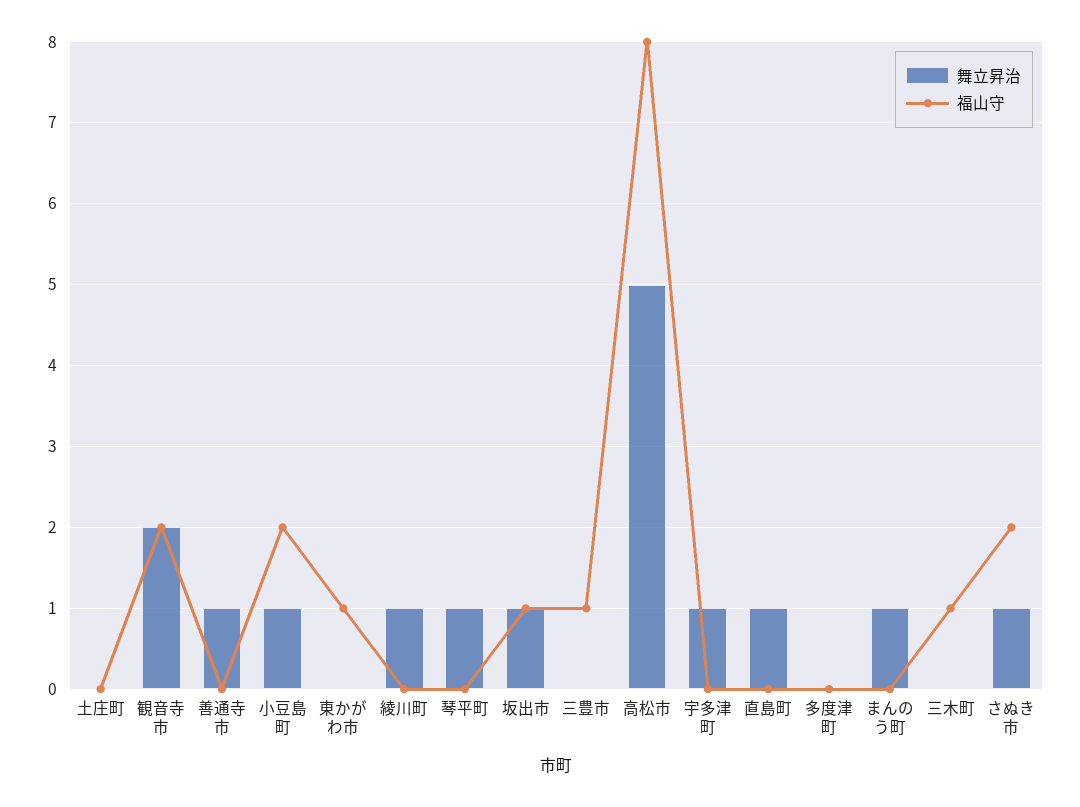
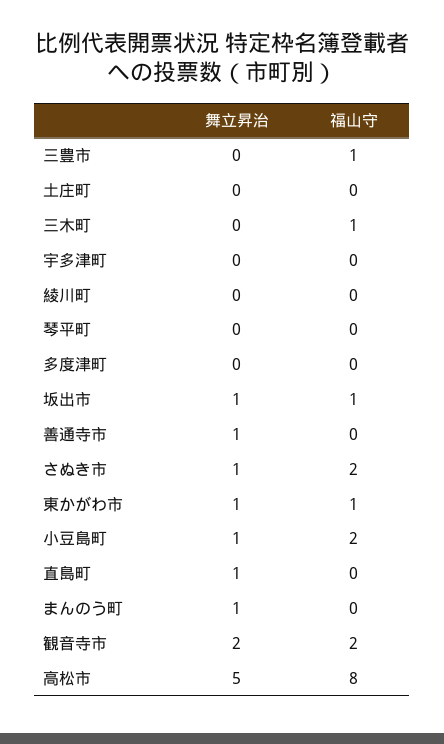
舞立昇治, 東かがわ市: 0 -> 1
舞立昇治, 綾川町: 1 -> 0
舞立昇治, 琴平町: 1 -> 0
舞立昇治, 宇多津町: 1 -> 0

